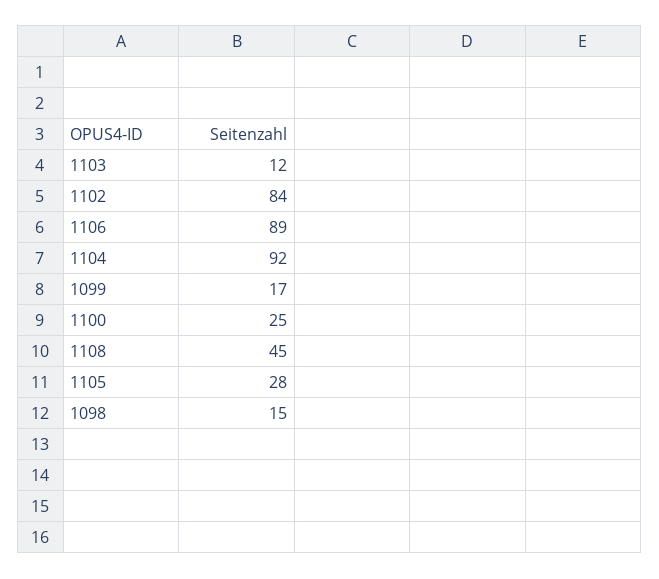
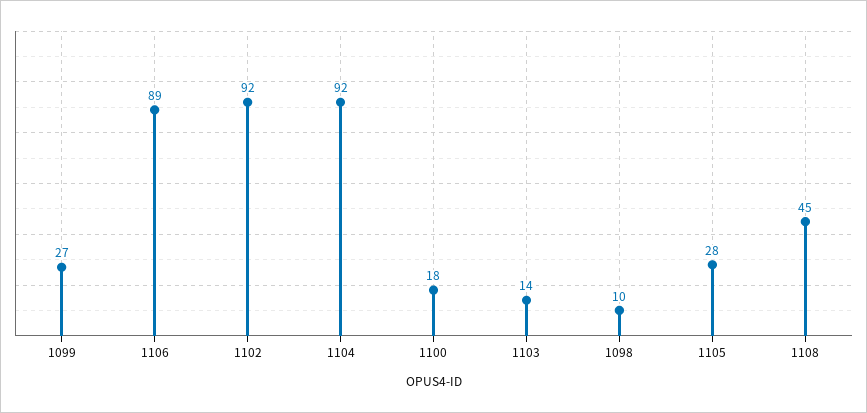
1103: 12 -> 14
1102: 84 -> 92
1099: 17 -> 27
1100: 25 -> 18
1098: 15 -> 10

